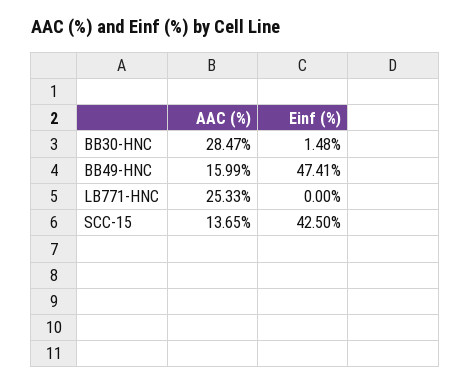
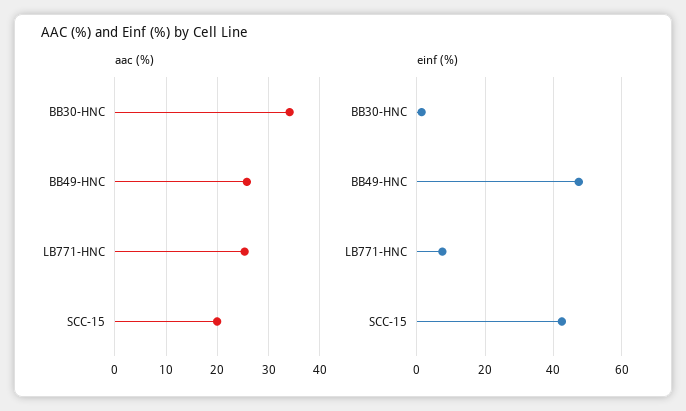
AAC (%), BB30-HNC: 28.47 -> 34
AAC (%), BB49-HNC: 15.99 -> 26
Einf (%), LB771-HNC: 0 -> 8
AAC (%), SCC-15: 13.65 -> 20

